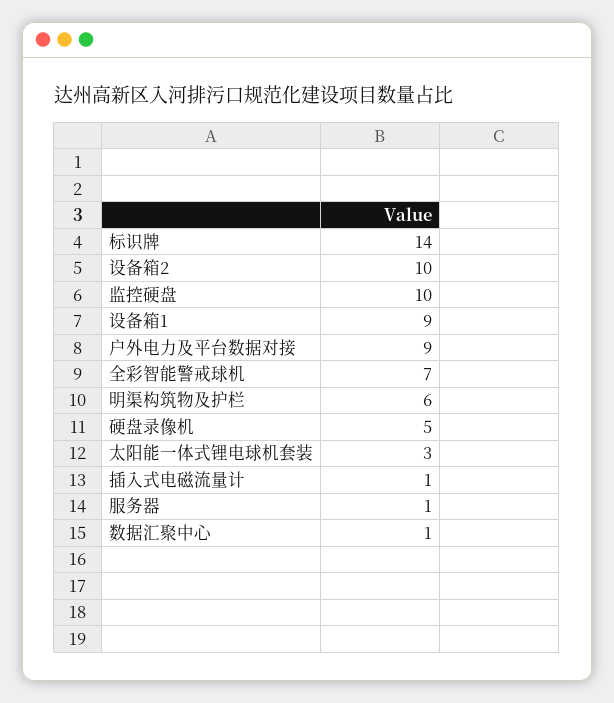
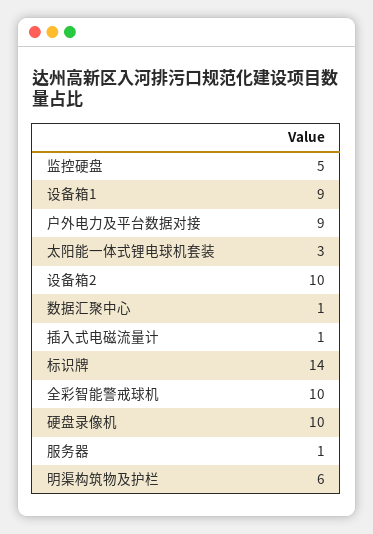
监控硬盘: 10 -> 5
全彩智能警戒球机: 7 -> 10
硬盘录像机: 5 -> 10

